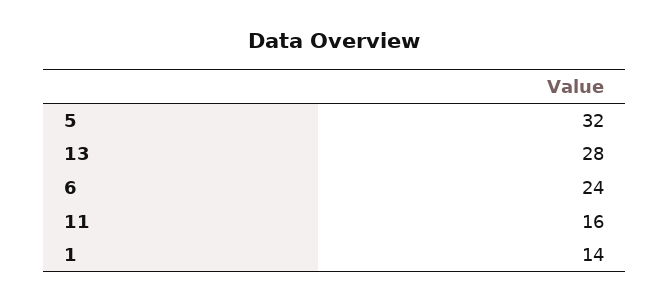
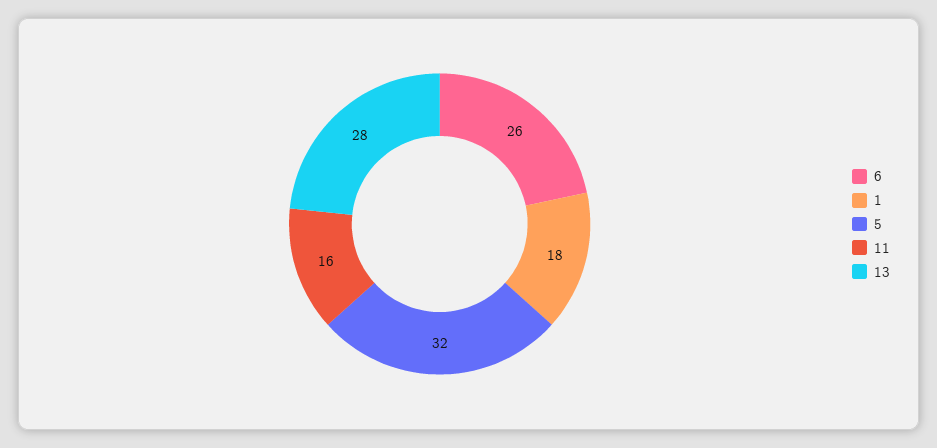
6: 24 -> 26
1: 14 -> 18

